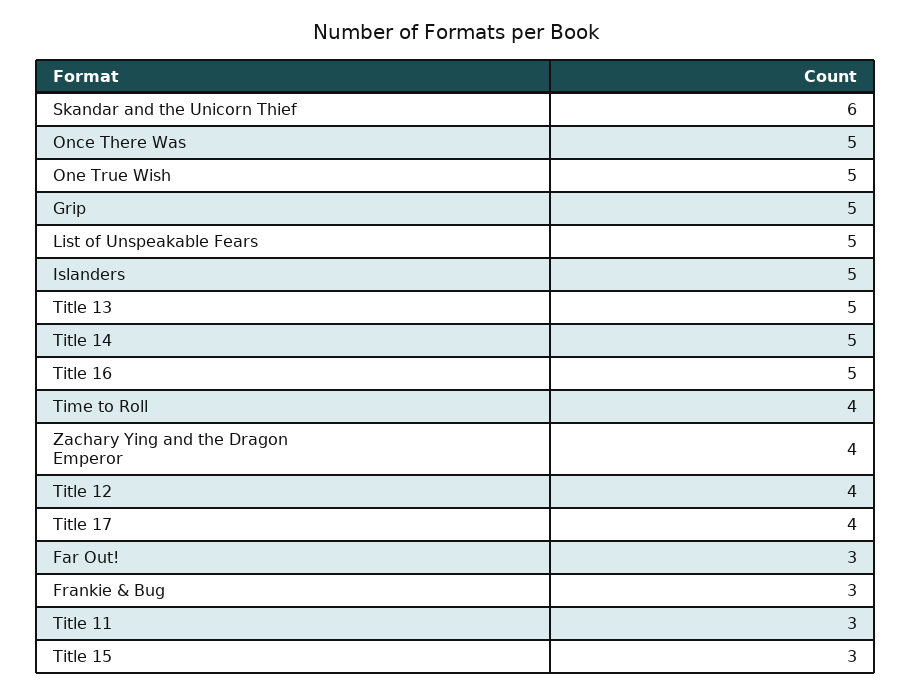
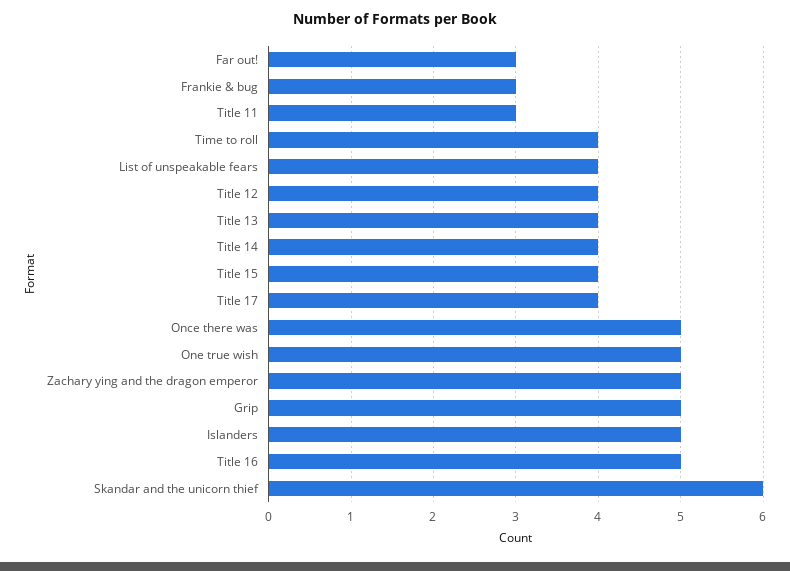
List of Unspeakable Fears: 5 -> 4
Title 13: 5 -> 4
Title 14: 5 -> 4
Zachary Ying and the Dragon Emperor: 4 -> 5
Title 15: 3 -> 4

